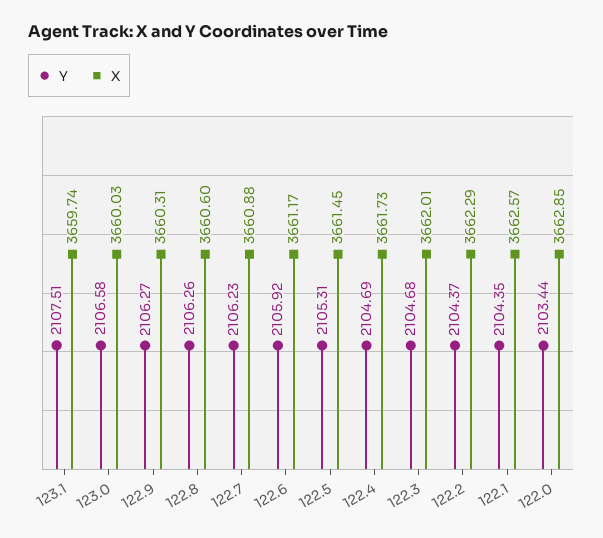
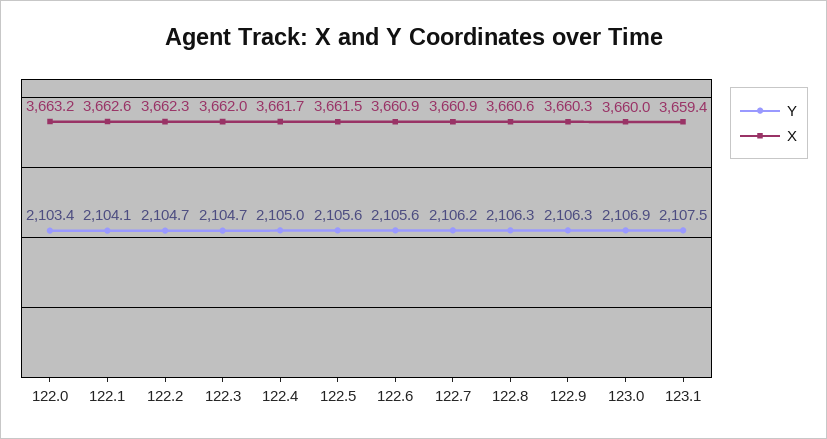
X, 123.1: 3659.74 -> 3659.4
Y, 123.0: 2106.58 -> 2106.9
Y, 122.6: 2105.92 -> 2105.6
X, 122.6: 3661.17 -> 3660.9
Y, 122.5: 2105.31 -> 2105.6
Y, 122.4: 2104.69 -> 2105
Y, 122.2: 2104.37 -> 2104.7
Y, 122.1: 2104.35 -> 2104.1
X, 122.0: 3662.85 -> 3663.2

